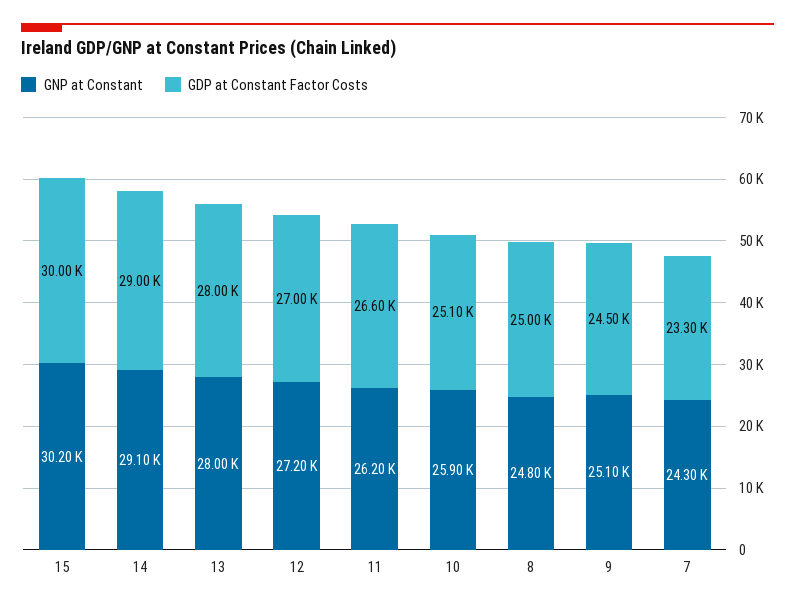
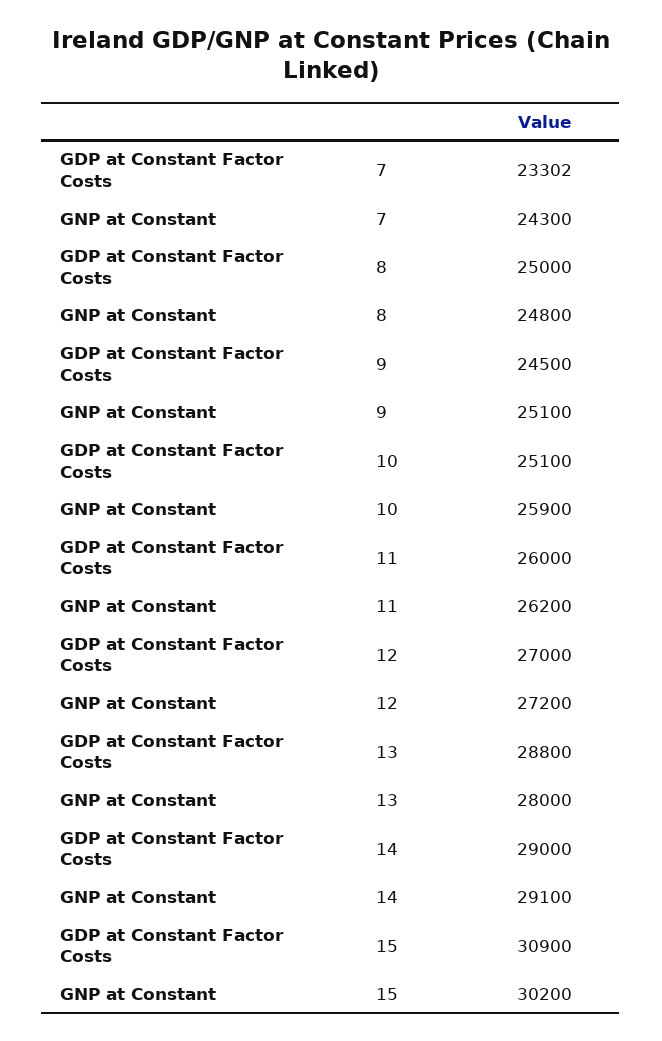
GDP at Constant Factor Costs, 15: 30000 -> 30900
GDP at Constant Factor Costs, 13: 28000 -> 28800
GDP at Constant Factor Costs, 11: 26600 -> 26000

